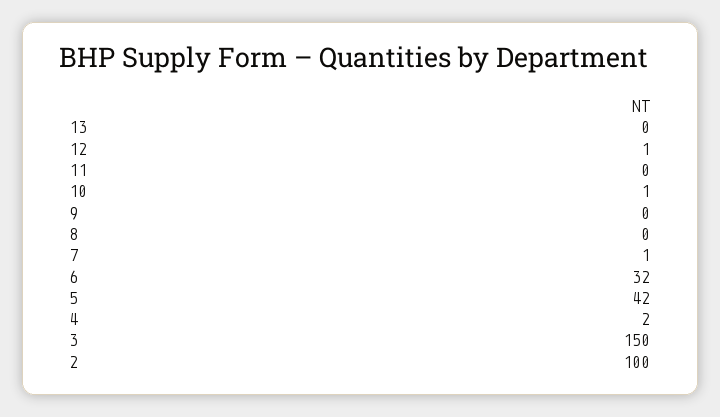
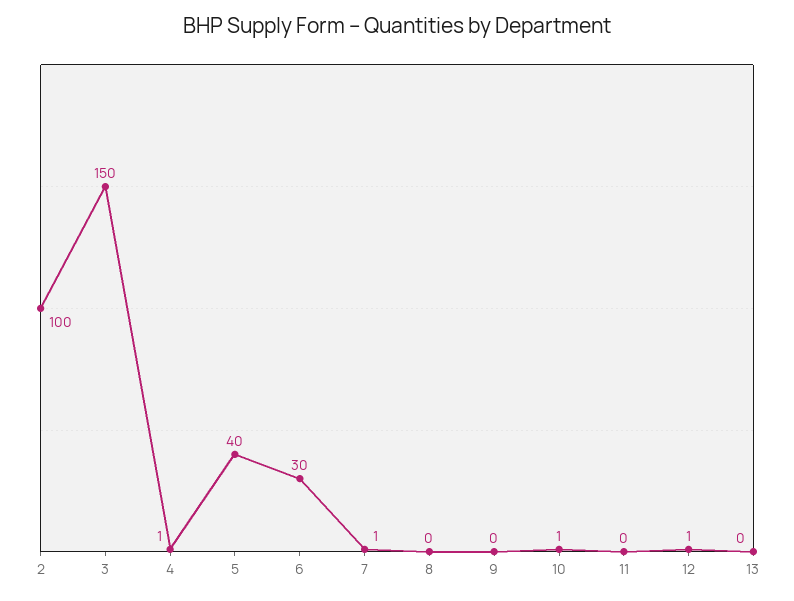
6: 32 -> 30
5: 42 -> 40
4: 2 -> 1

